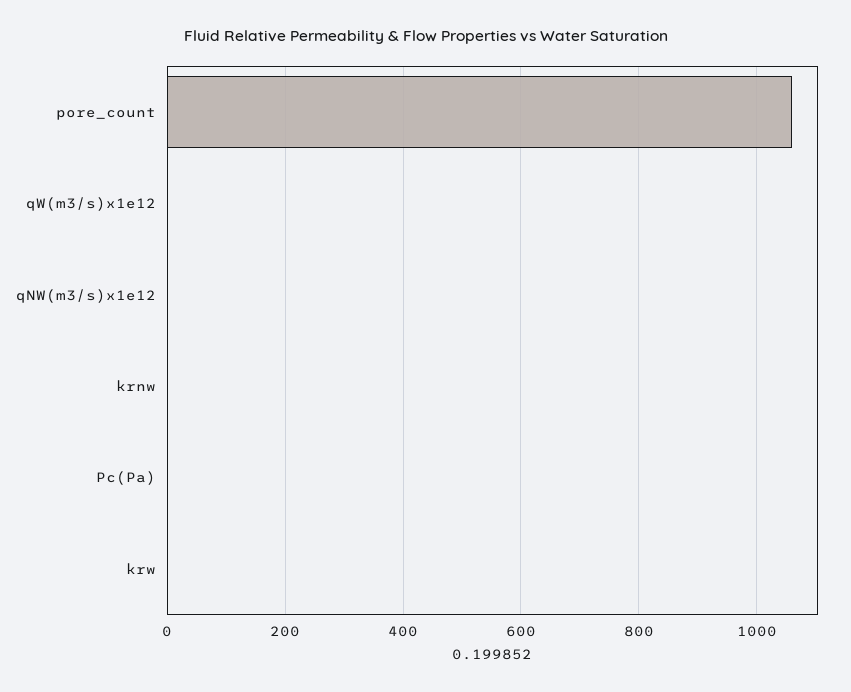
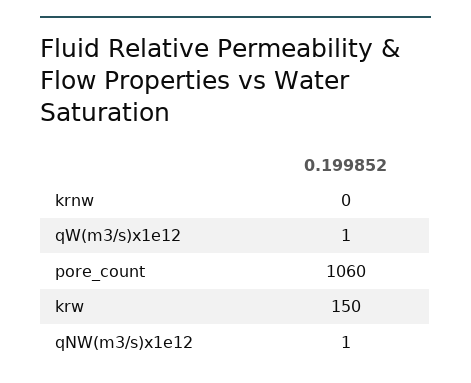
Pc(Pa): 0 -> none
krw: 0 -> 150

